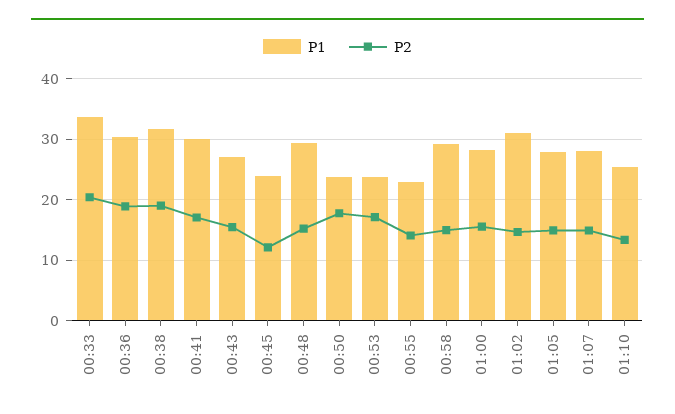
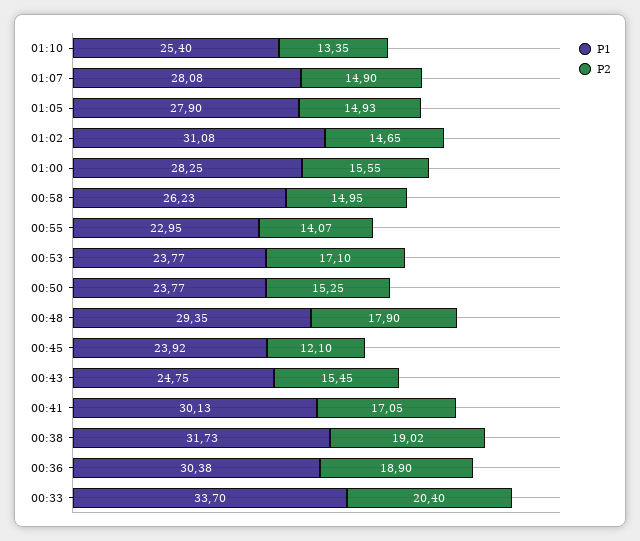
P1, 00:43: 27 -> 24.75
P2, 00:48: 15 -> 17.9
P2, 00:50: 18 -> 15.25
P1, 00:58: 29 -> 26.23

